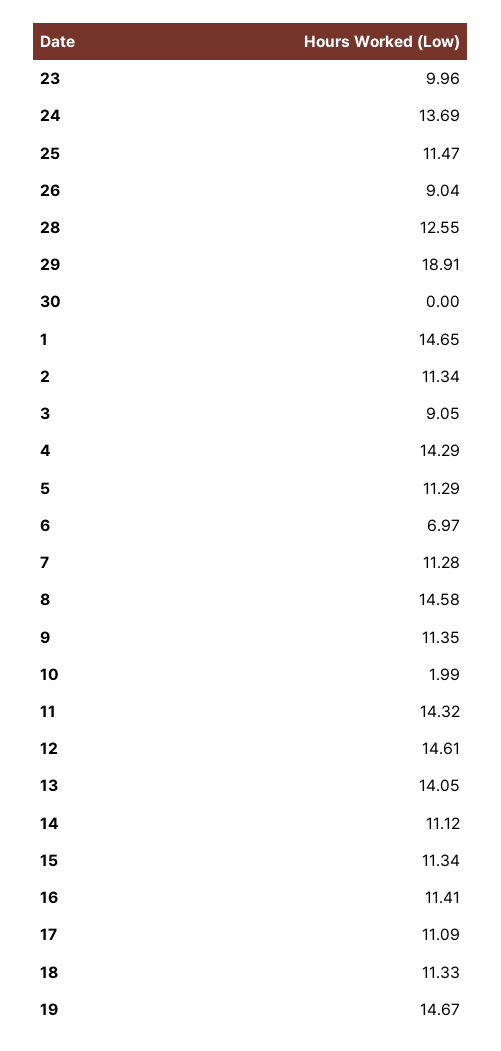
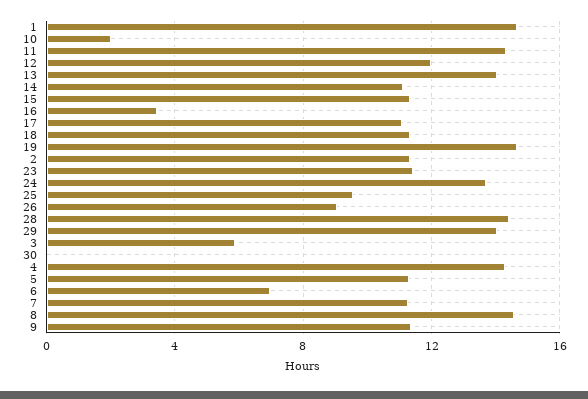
23: 9.96 -> 11.5
25: 11.47 -> 9.5
28: 12.55 -> 14.5
29: 18.91 -> 14
3: 9.05 -> 6
12: 14.61 -> 12
16: 11.41 -> 3.5

